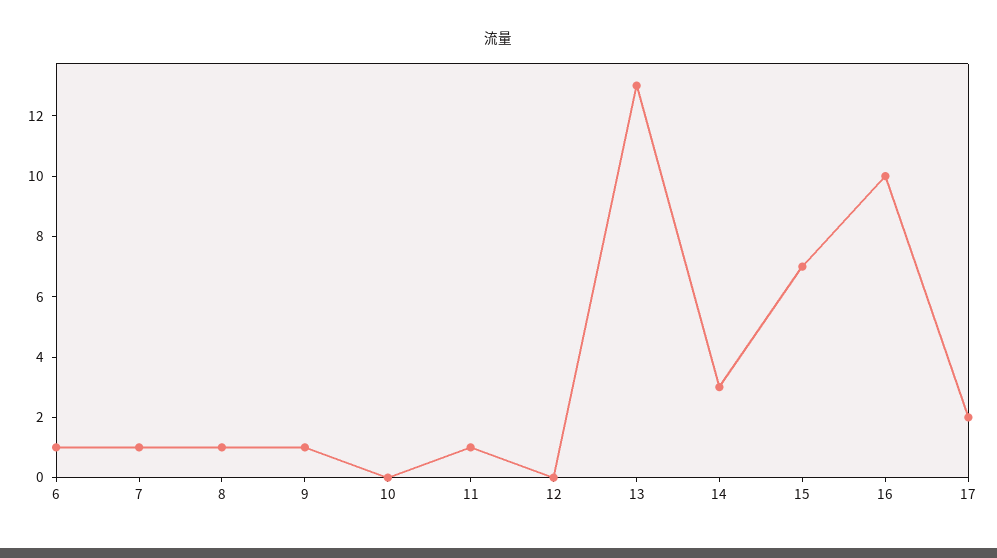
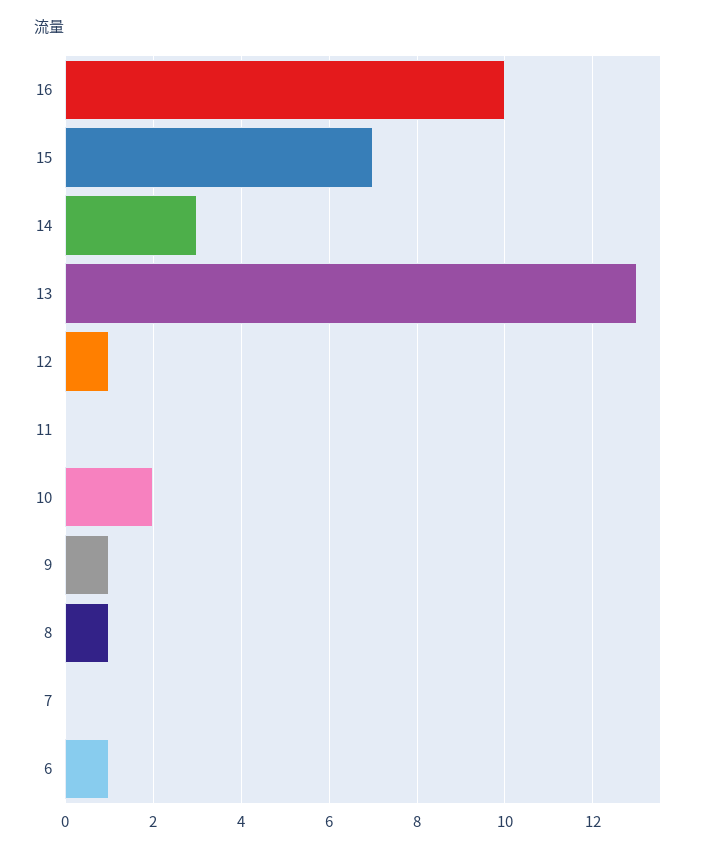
7: 1 -> 0
10: 0 -> 2
11: 1 -> 0
12: 0 -> 1
17: 2 -> none

